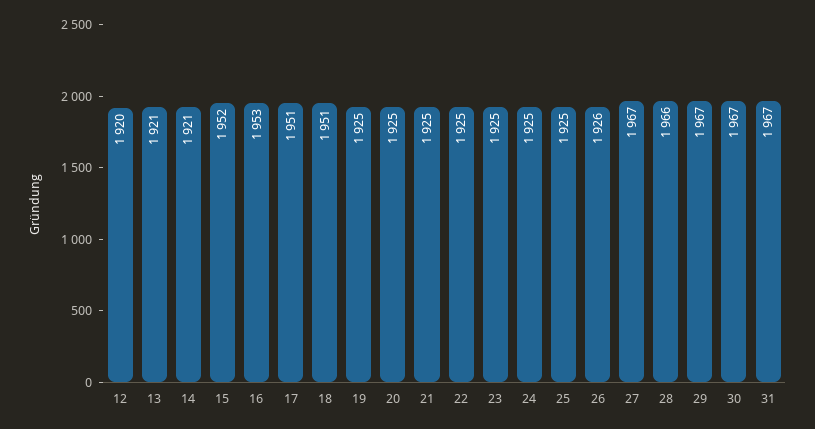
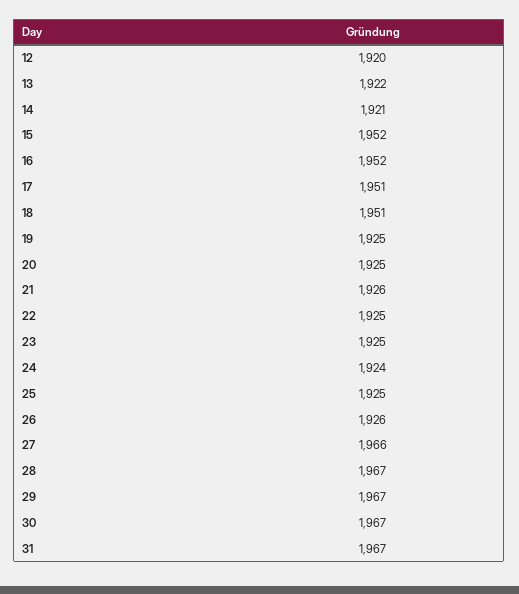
13: 1921 -> 1922
16: 1953 -> 1952
21: 1925 -> 1926
24: 1925 -> 1924
27: 1967 -> 1966
28: 1966 -> 1967

